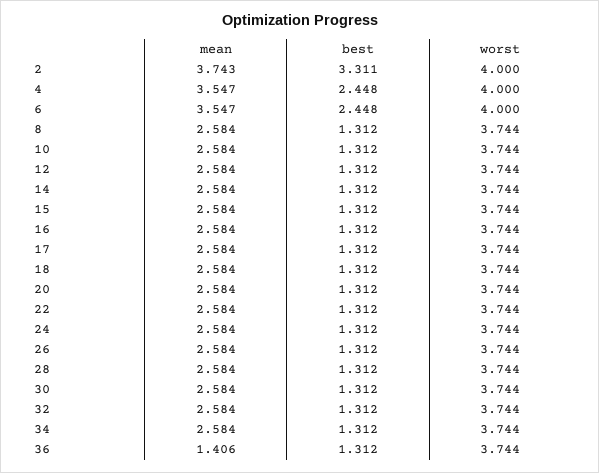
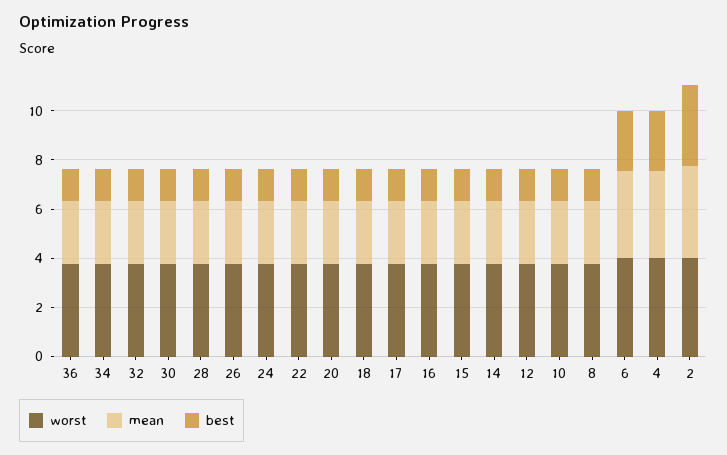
mean, 36: 1.406 -> 2.5

